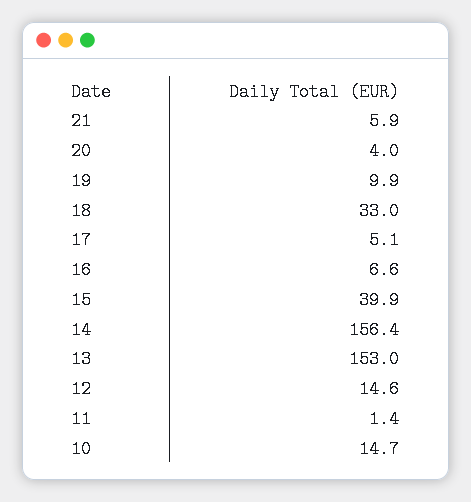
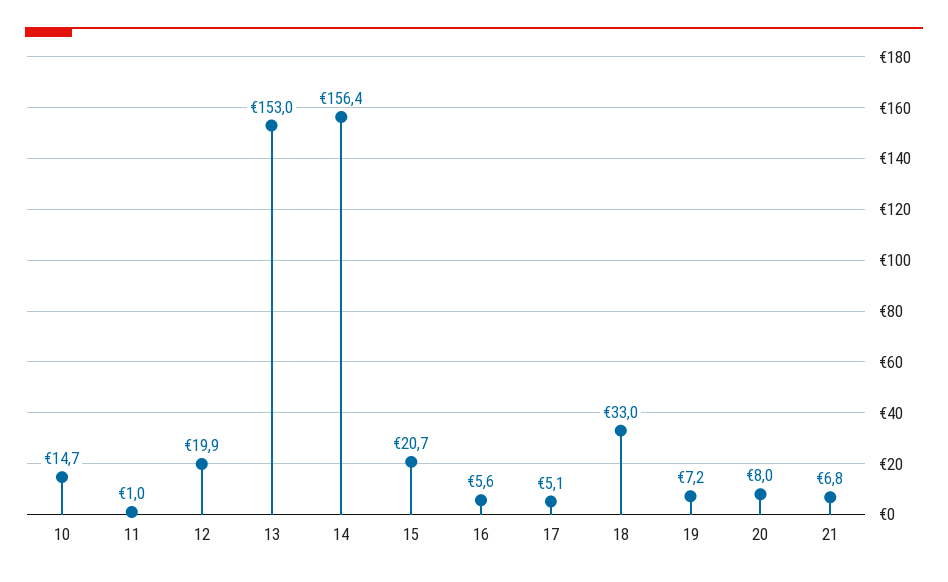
21: 5.9 -> 6.8
20: 4 -> 8
19: 9.9 -> 7.2
16: 6.6 -> 5.6
15: 39.9 -> 20.7
12: 14.6 -> 19.9
11: 1.4 -> 1

